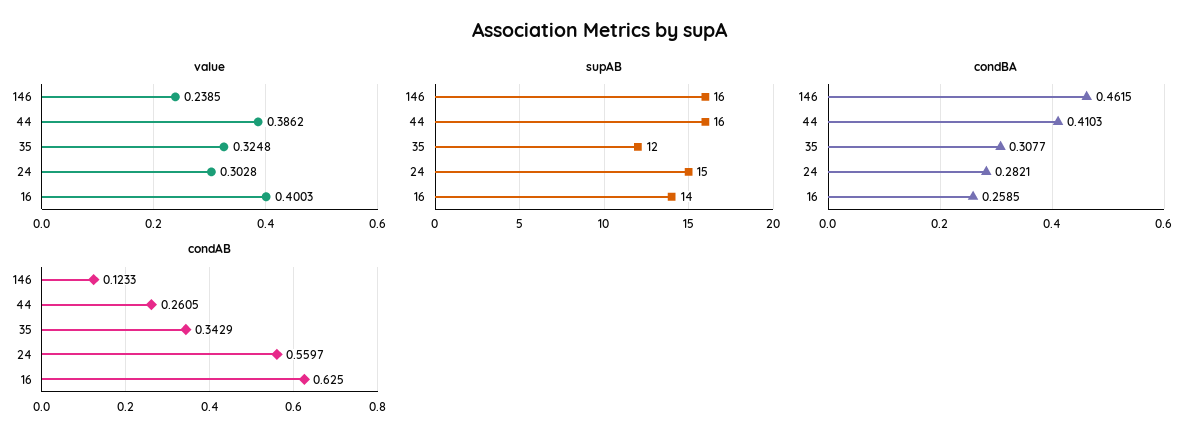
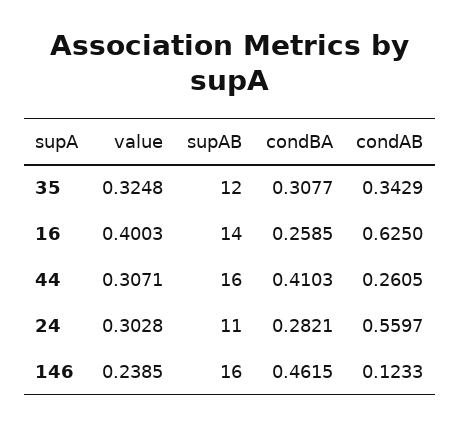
value, 44: 0.3862 -> 0.3071
supAB, 24: 15 -> 11

